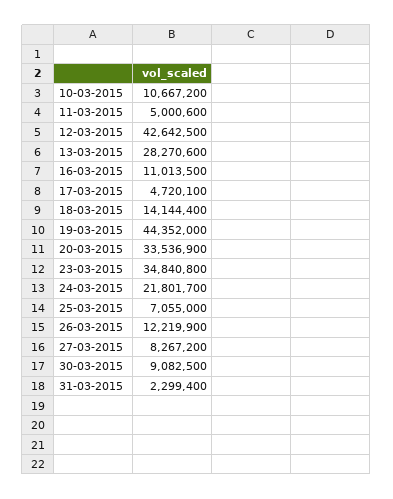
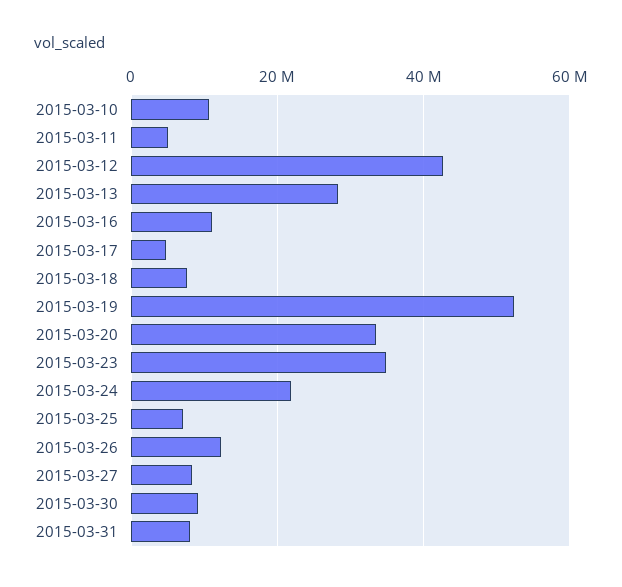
18-03-2015: 14144400 -> 8000000
19-03-2015: 44352000 -> 52000000
31-03-2015: 2299400 -> 8000000

